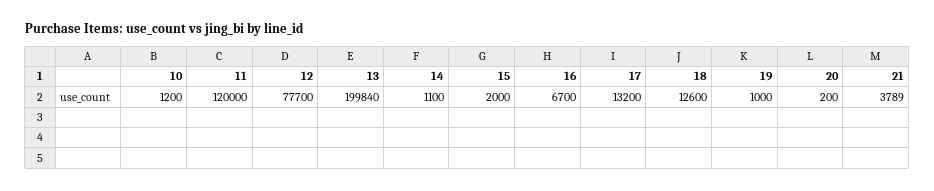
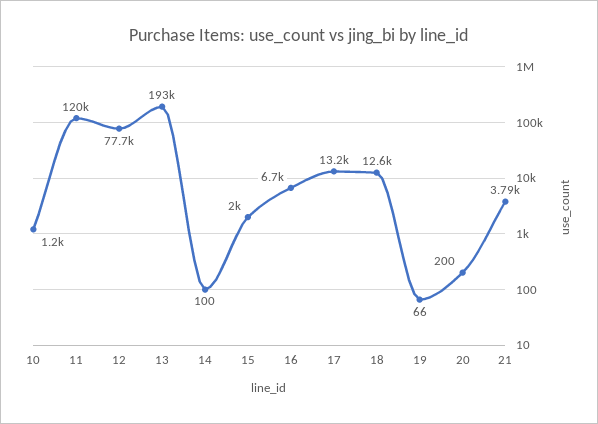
13: 199840 -> 193000
14: 1100 -> 100
19: 1000 -> 66

